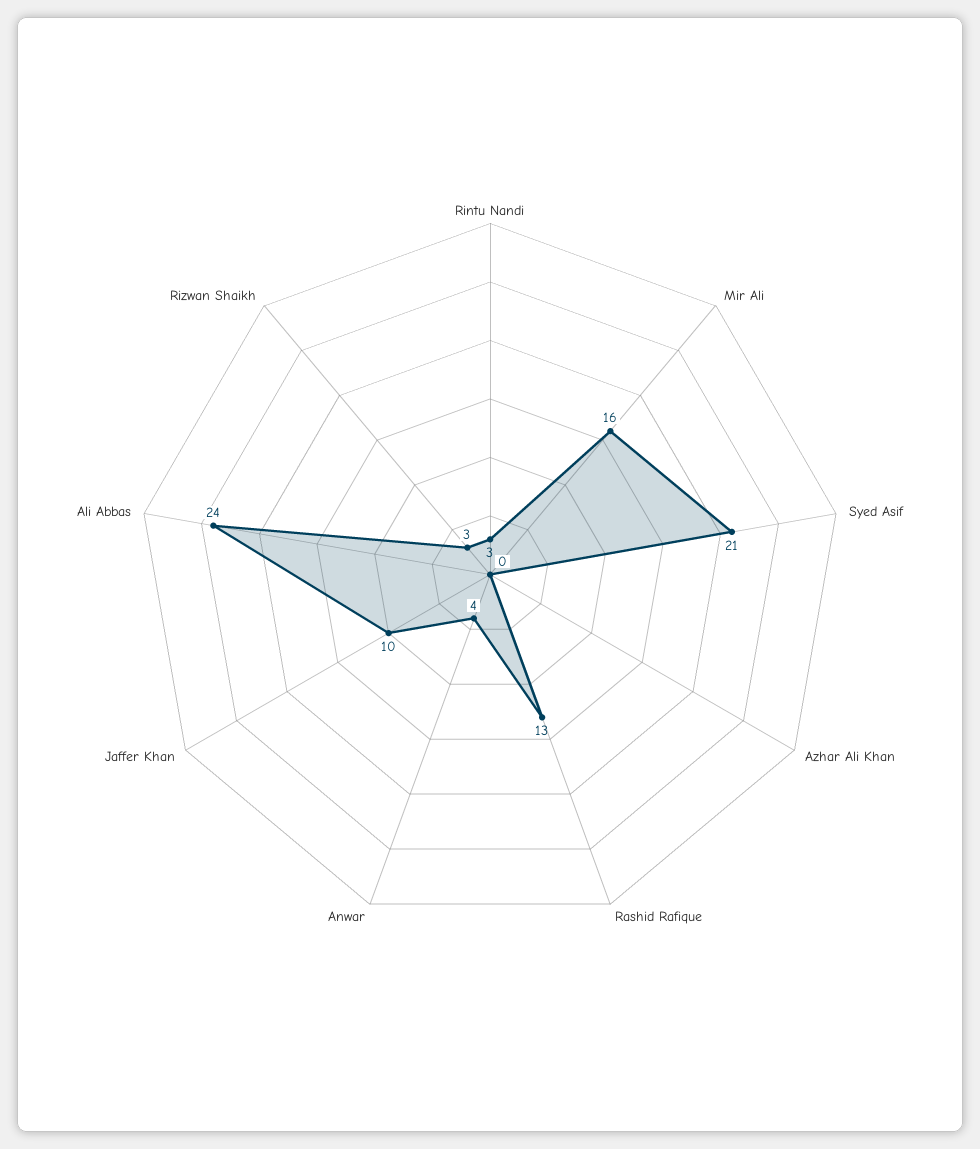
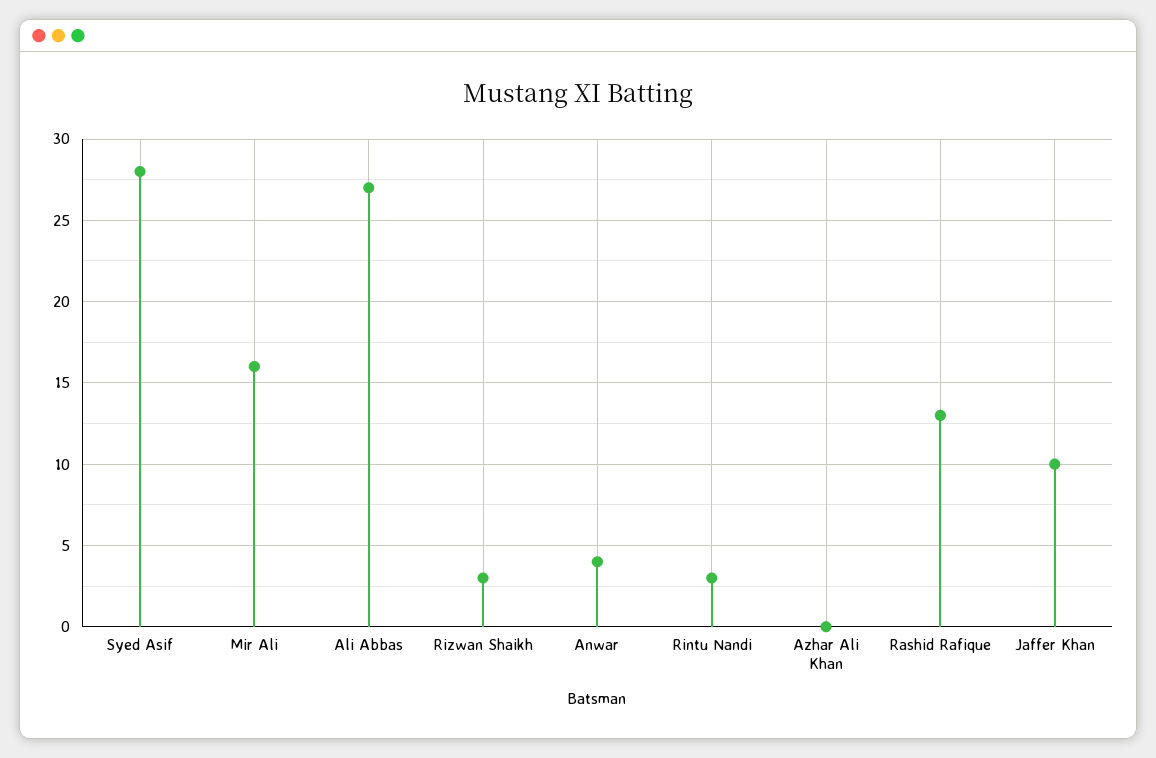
Syed Asif: 21 -> 28
Ali Abbas: 24 -> 27

